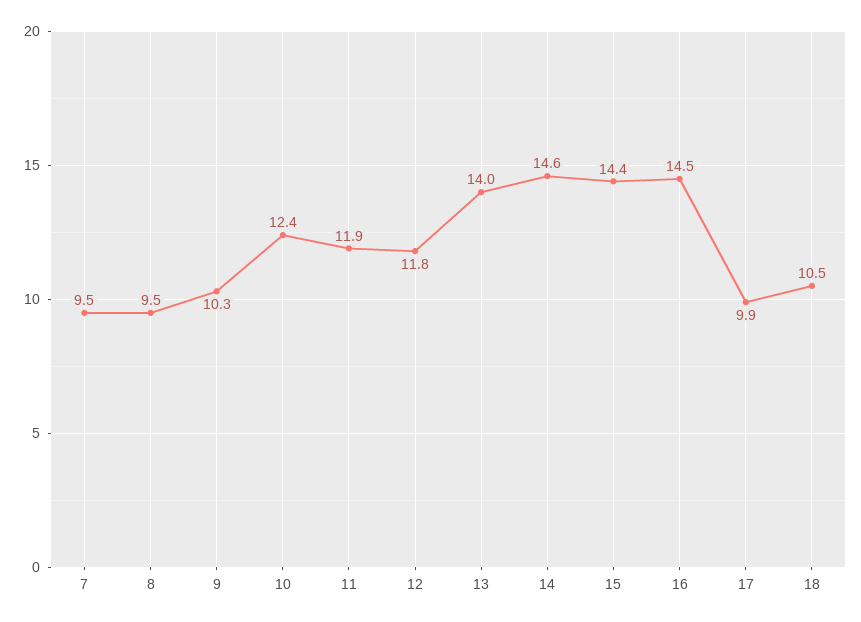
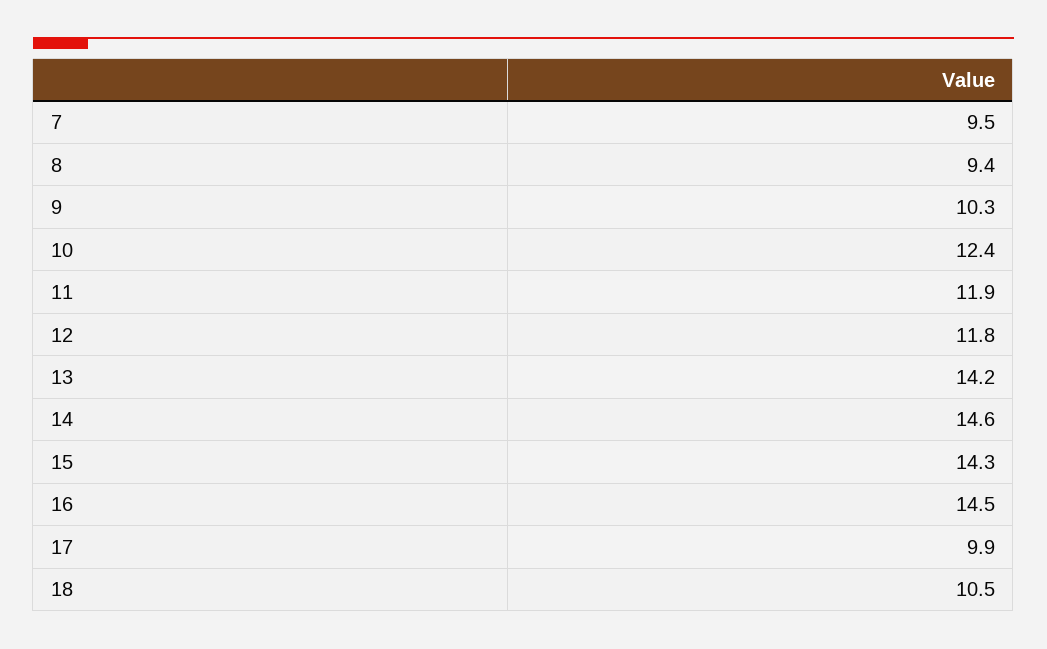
8: 9.5 -> 9.4
13: 14 -> 14.2
15: 14.4 -> 14.3

